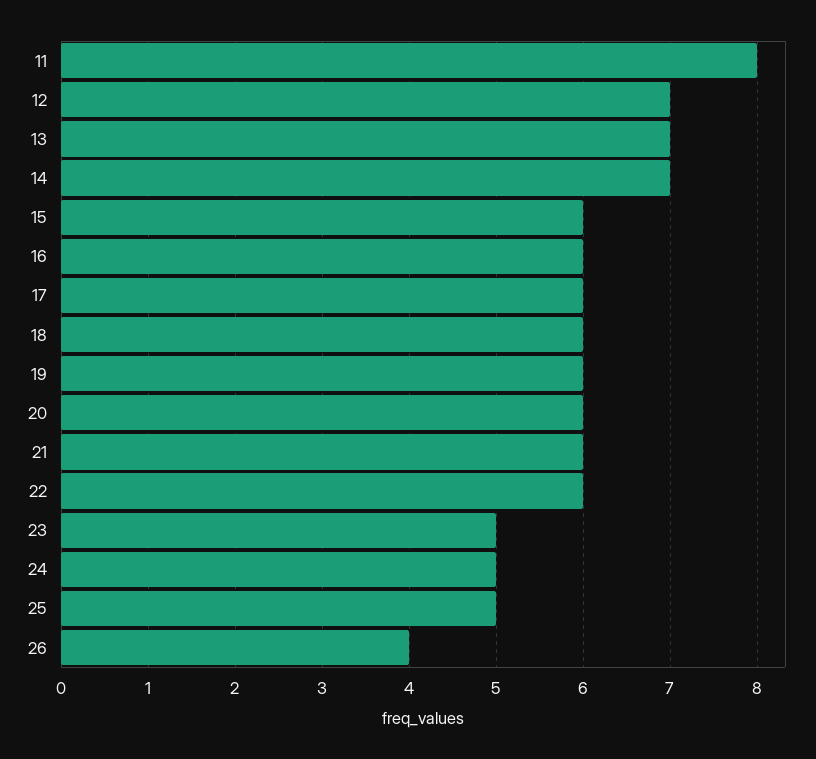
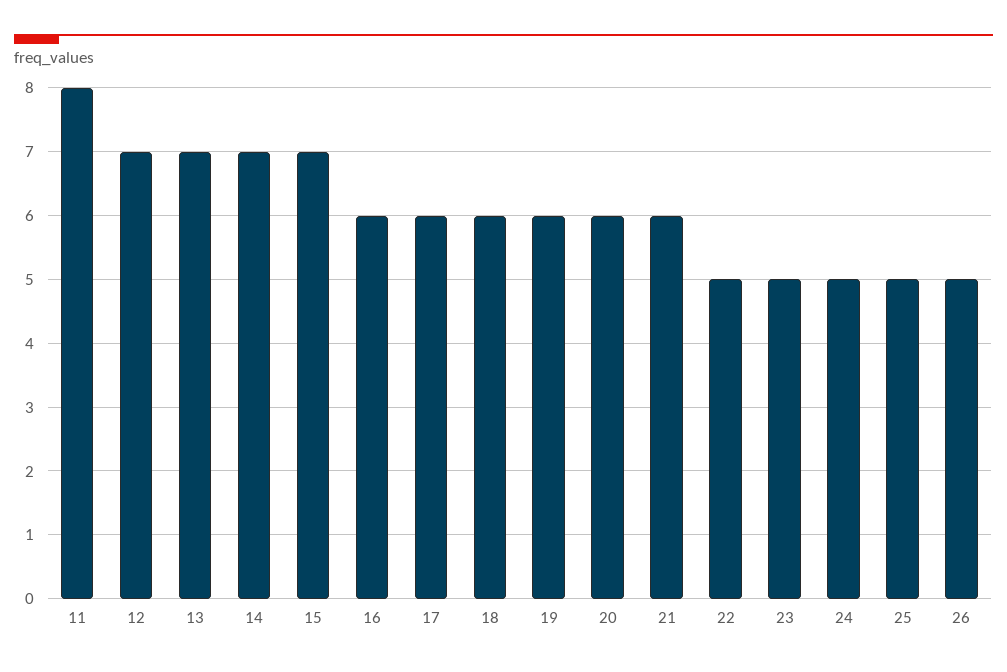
15: 6 -> 7
22: 6 -> 5
26: 4 -> 5

